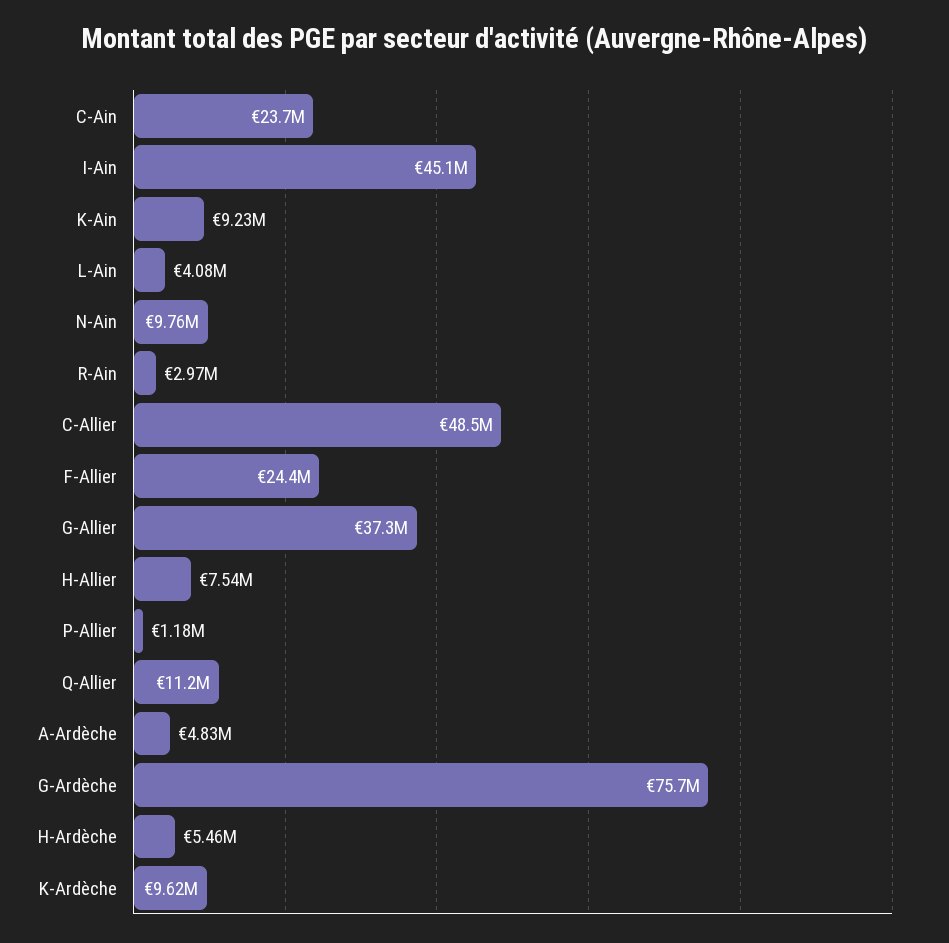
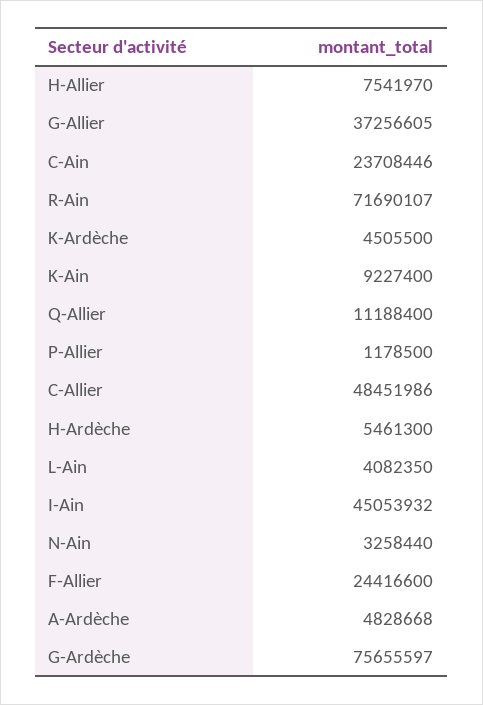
N-Ain: 9760000 -> 3258440
R-Ain: 2970000 -> 71690107
K-Ardèche: 9620000 -> 4505500

